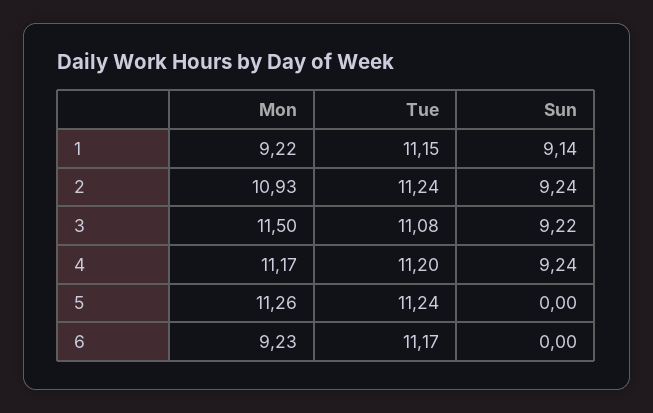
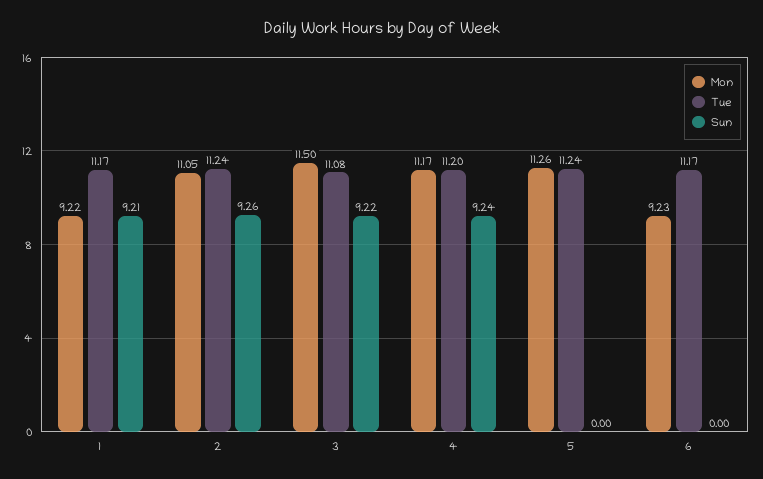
Tue, 1: 11.15 -> 11.17
Sun, 1: 9.14 -> 9.21
Mon, 2: 10.93 -> 11.05
Sun, 2: 9.24 -> 9.26

